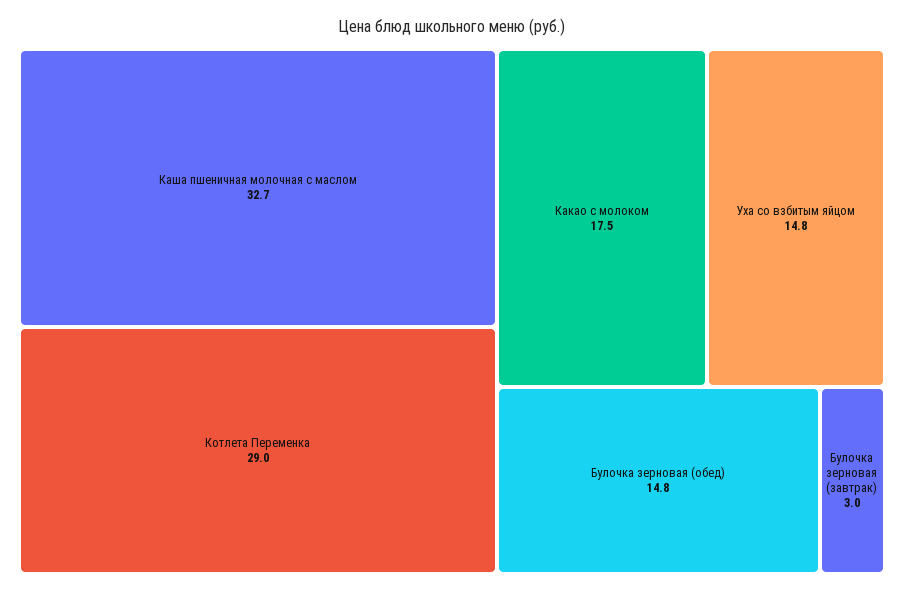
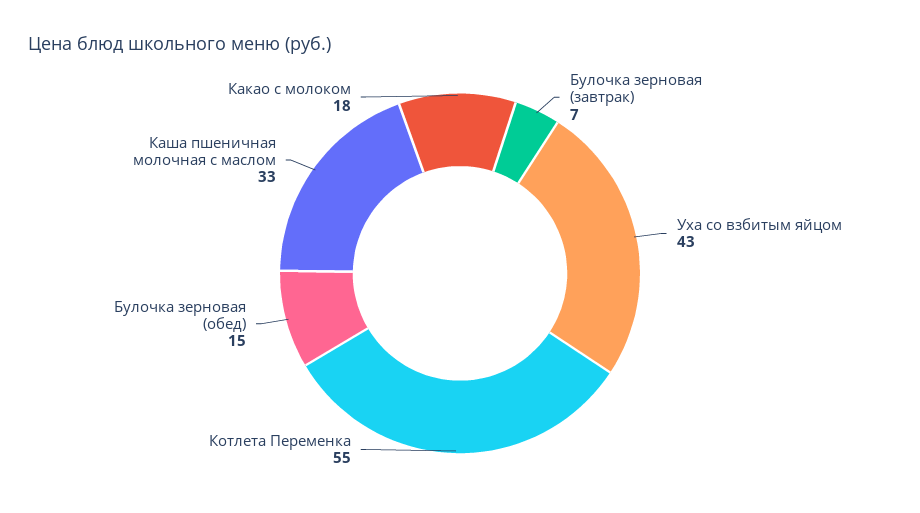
Котлета Переменка: 29 -> 55
Уха со взбитым яйцом: 14.8 -> 43
Булочка зерновая (завтрак): 3 -> 7

